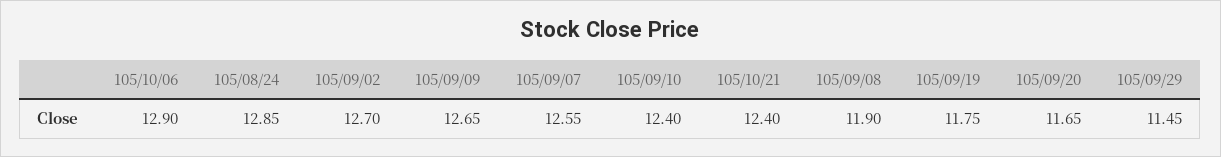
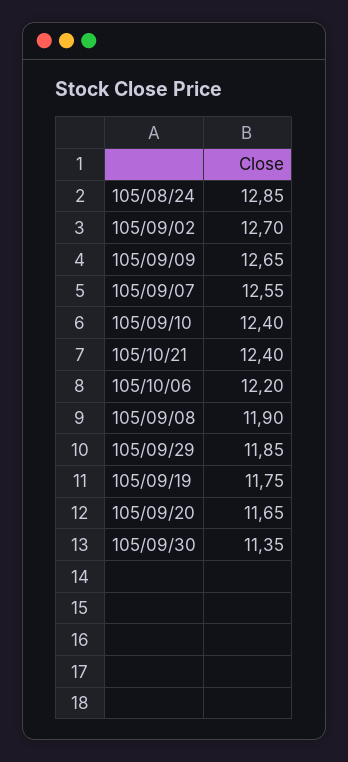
105/10/06: 12.9 -> 12.2
105/09/29: 11.45 -> 11.85
105/09/30: none -> 11.35

